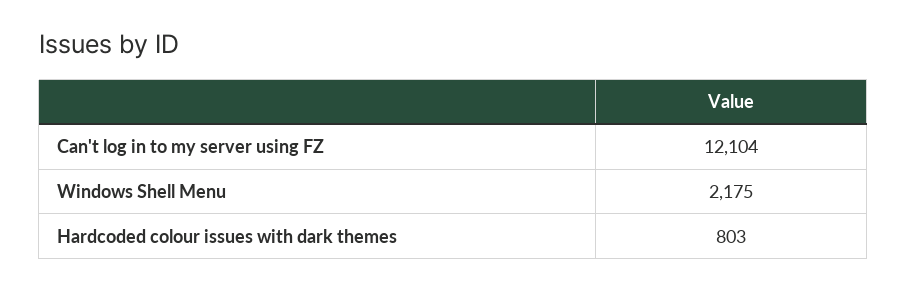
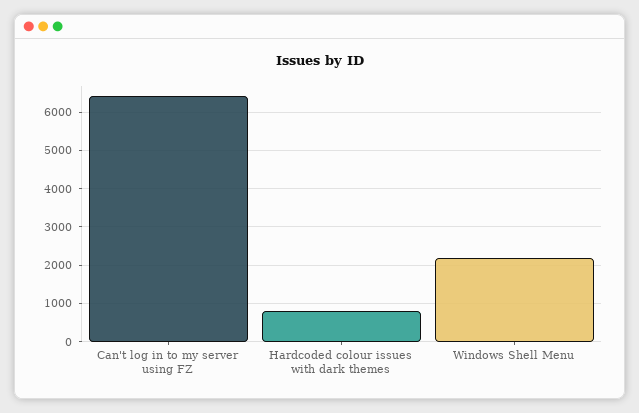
Can't log in to my server using FZ: 12104 -> 6400

